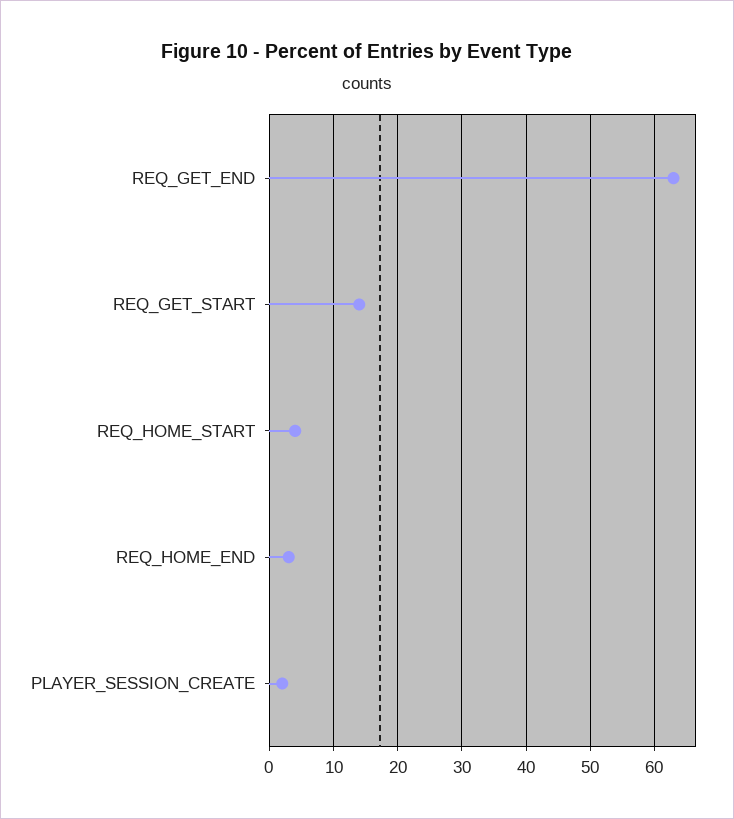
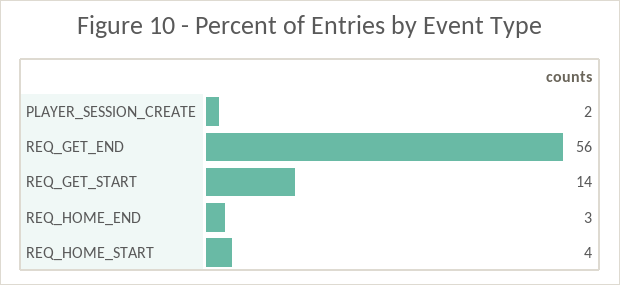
REQ_GET_END: 63 -> 56

